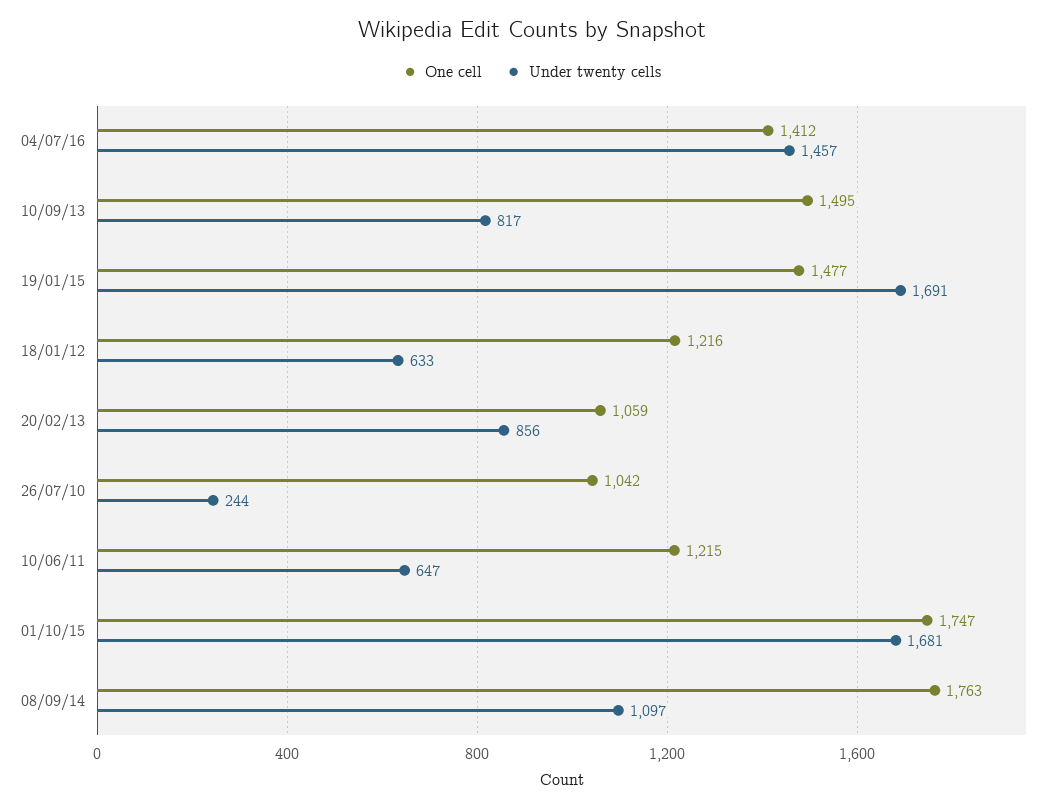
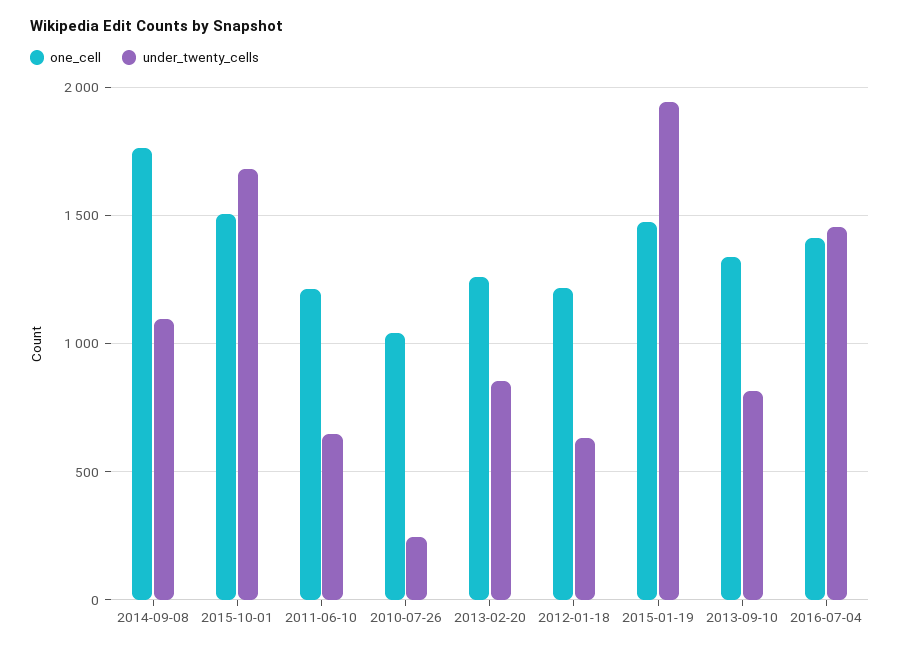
One cell, 10/09/13: 1495 -> 1350
Under twenty cells, 19/01/15: 1691 -> 1950
One cell, 20/02/13: 1059 -> 1250
One cell, 01/10/15: 1747 -> 1500

